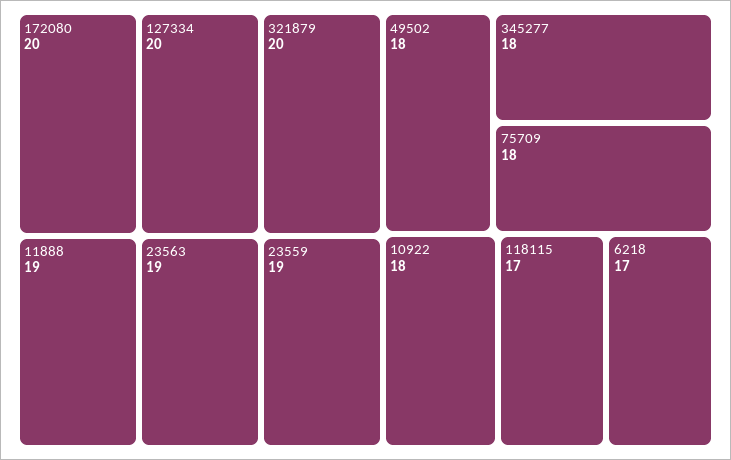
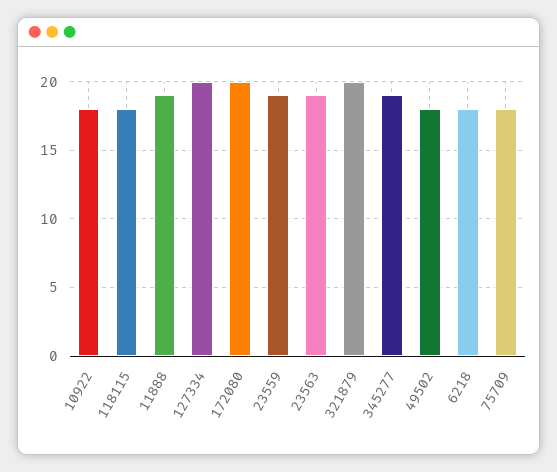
345277: 18 -> 19
118115: 17 -> 18
6218: 17 -> 18

